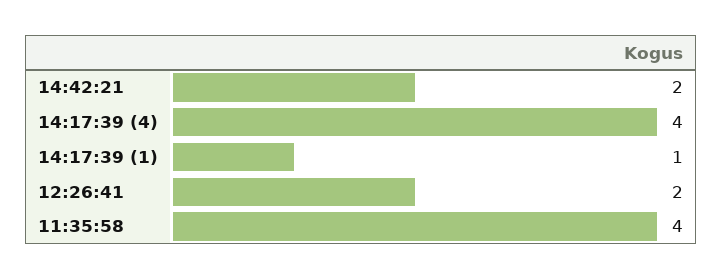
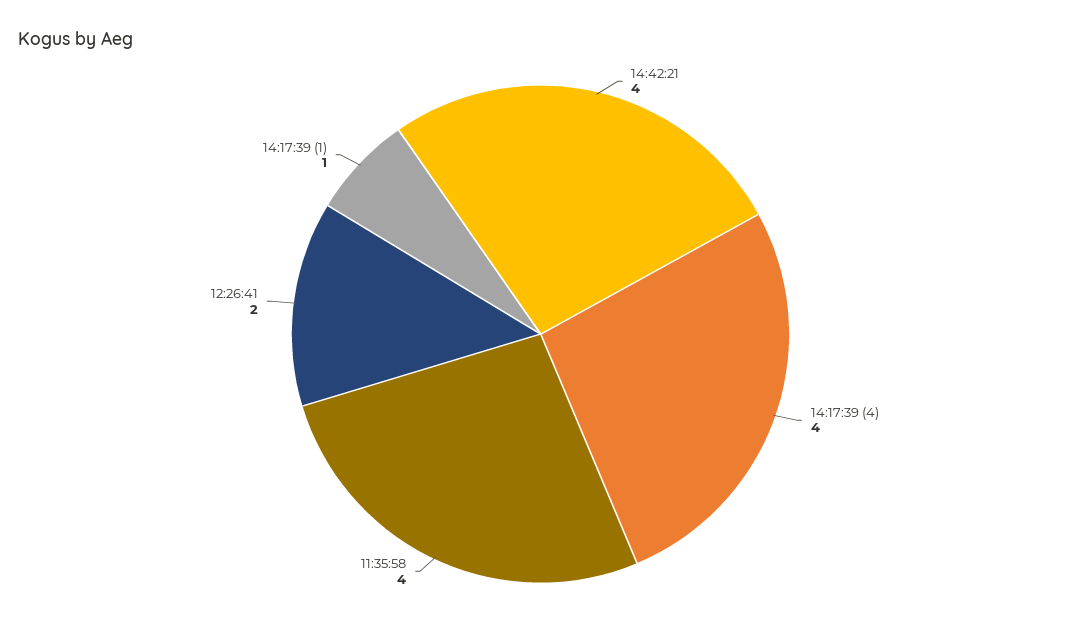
14:42:21: 2 -> 4

